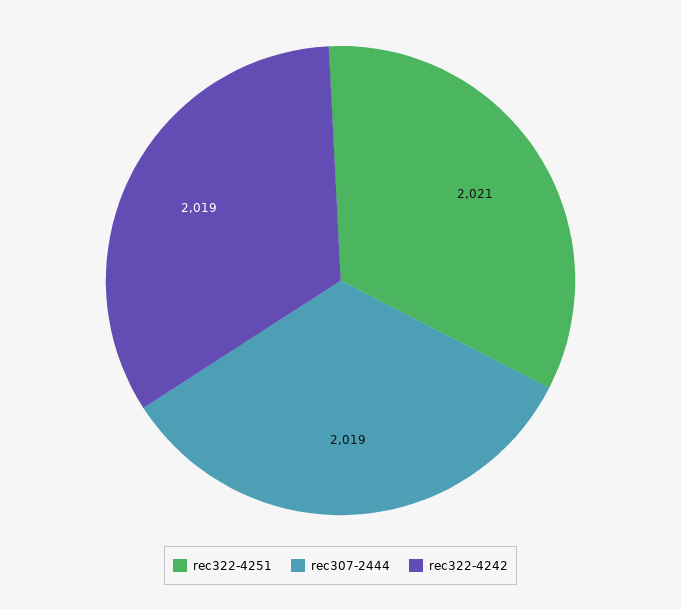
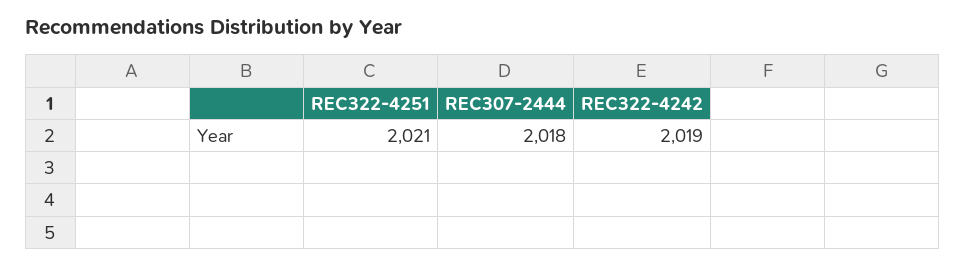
rec307-2444: 2019 -> 2018

